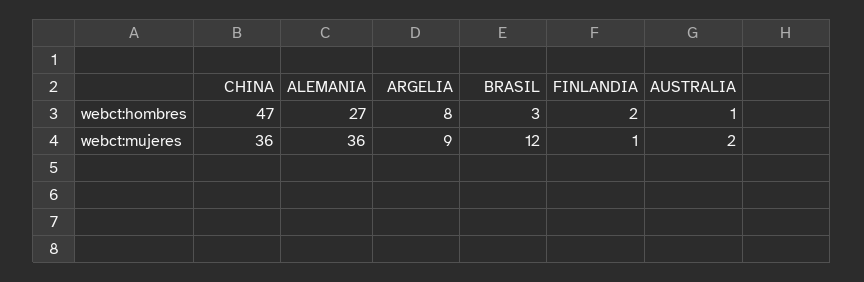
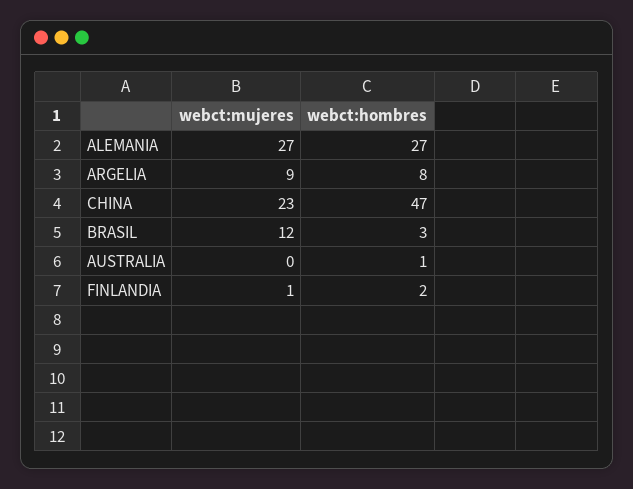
CHINA, webct:mujeres: 36 -> 23
ALEMANIA, webct:mujeres: 36 -> 27
AUSTRALIA, webct:mujeres: 2 -> 0

